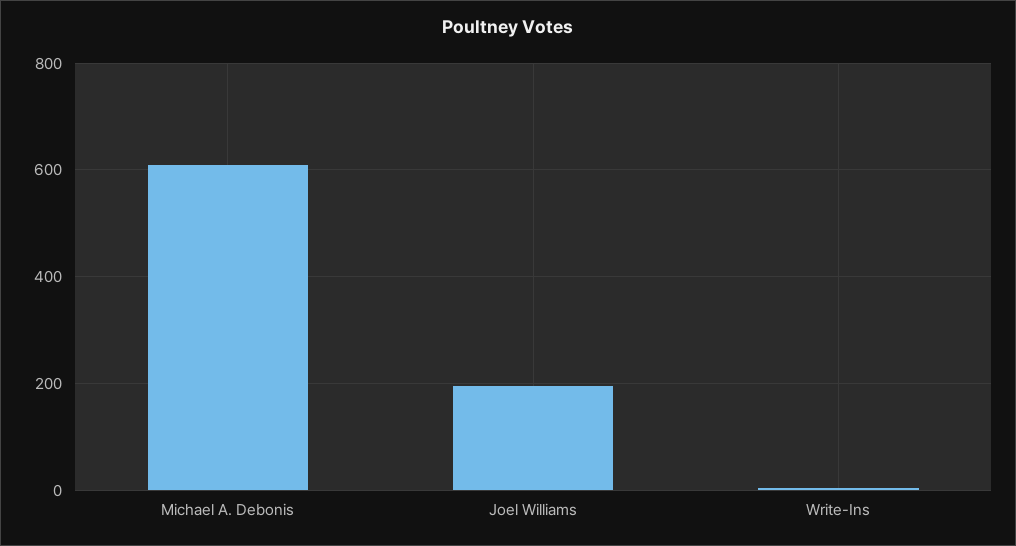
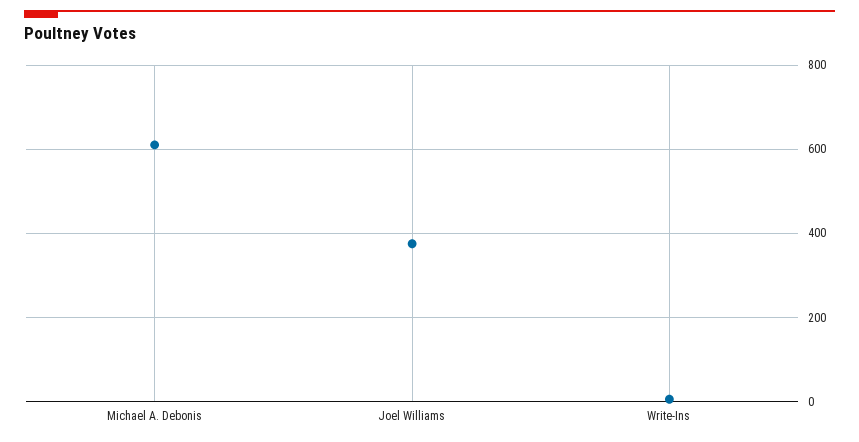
Joel Williams: 200 -> 380

